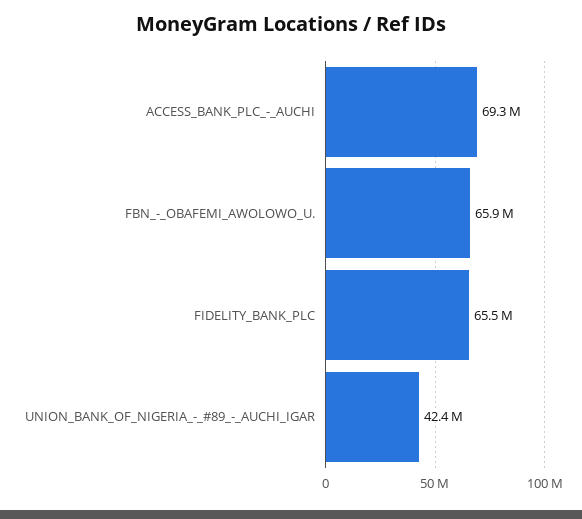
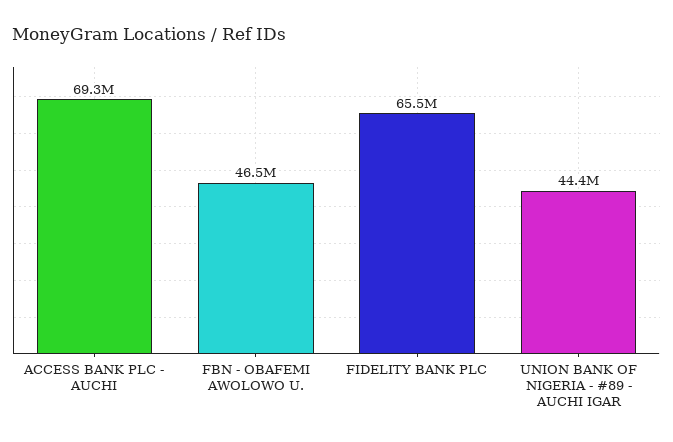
FBN_-_OBAFEMI_AWOLOWO_U.: 65900000 -> 46500000
UNION_BANK_OF_NIGERIA_-_#89_-_AUCHI_IGAR: 42400000 -> 44400000

